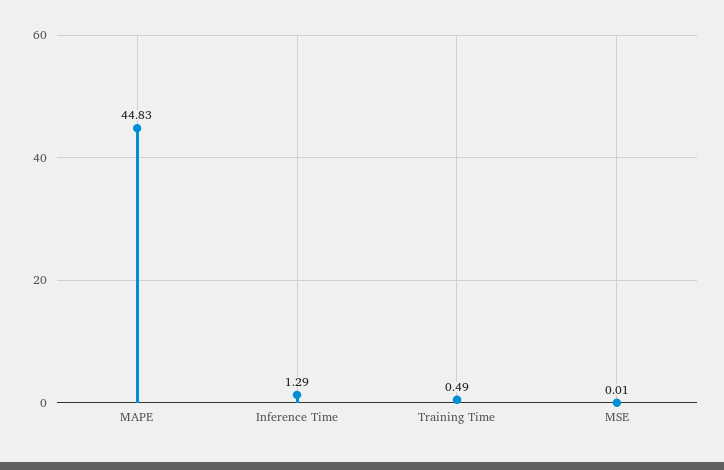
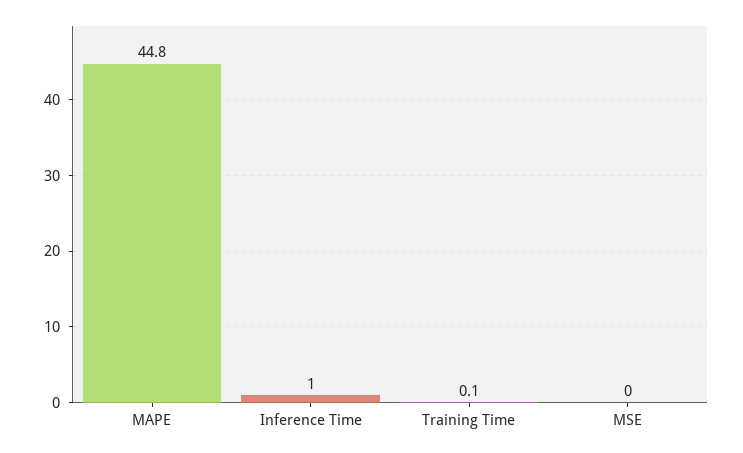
Inference Time: 1.29 -> 1
Training Time: 0.49 -> 0.1

